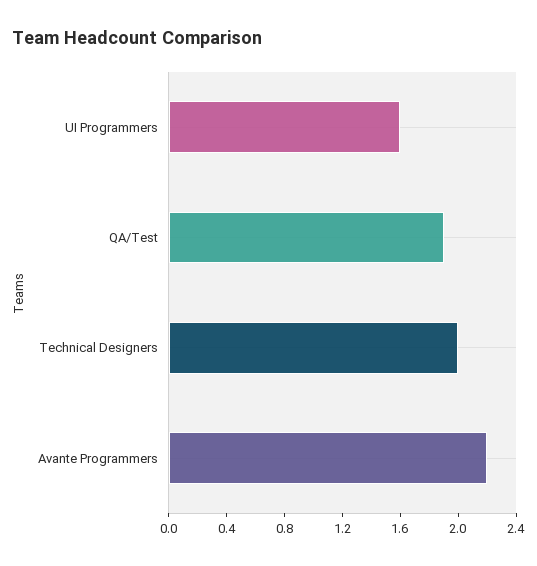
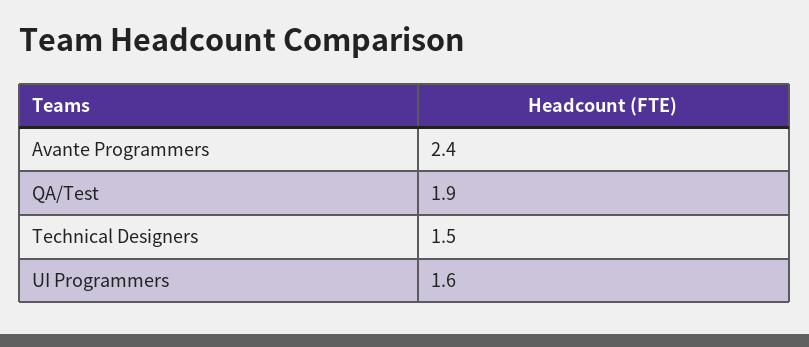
Technical Designers: 2 -> 1.5
Avante Programmers: 2.2 -> 2.4

